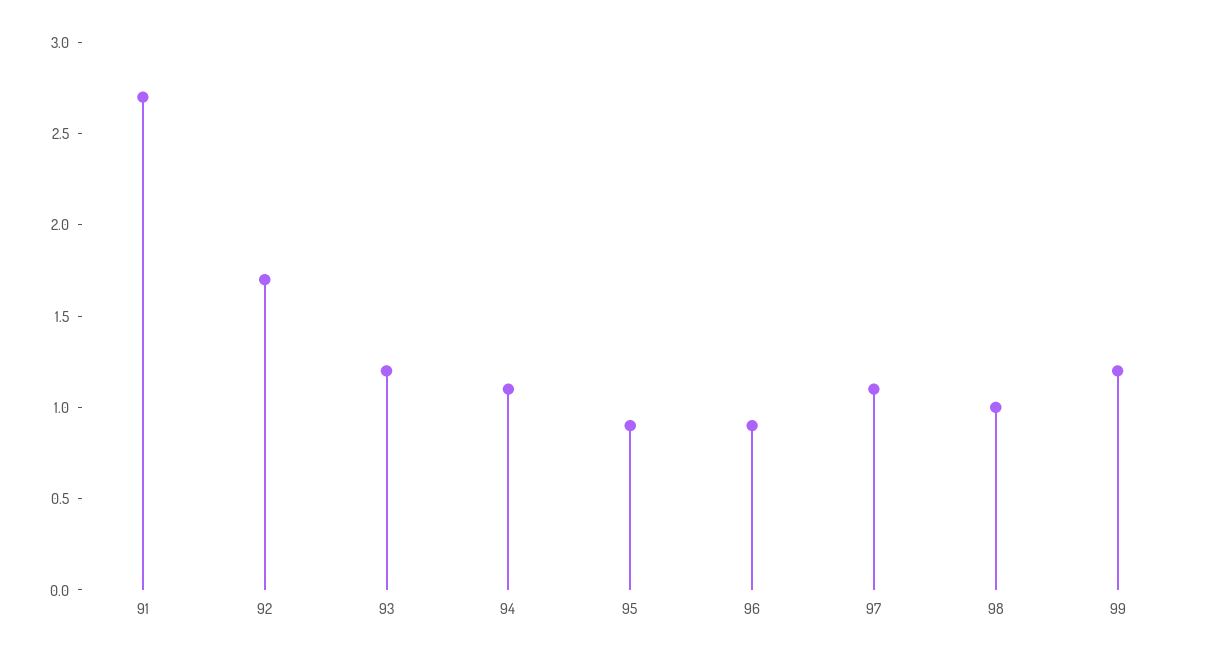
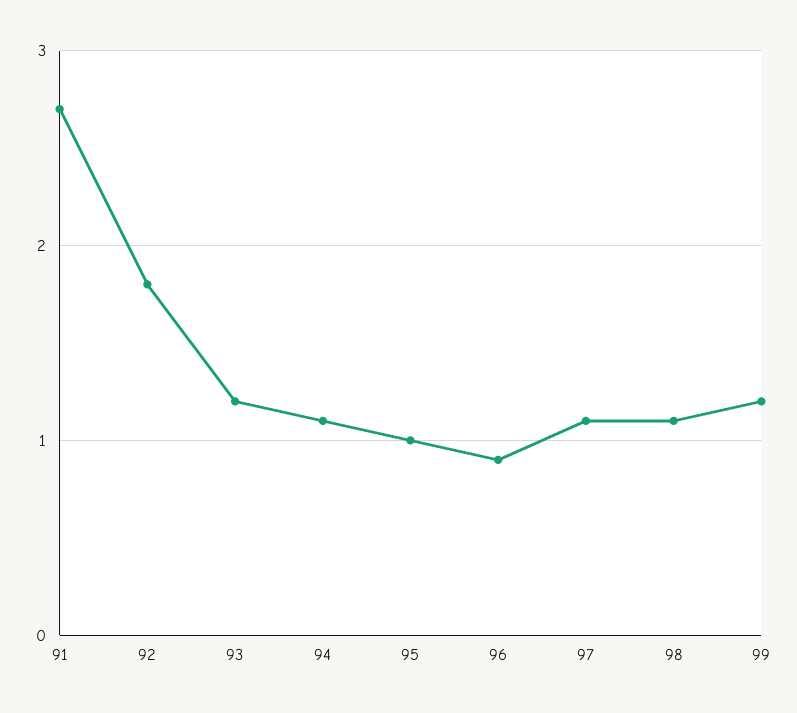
92: 1.7 -> 1.8
95: 0.9 -> 1
98: 1 -> 1.1

